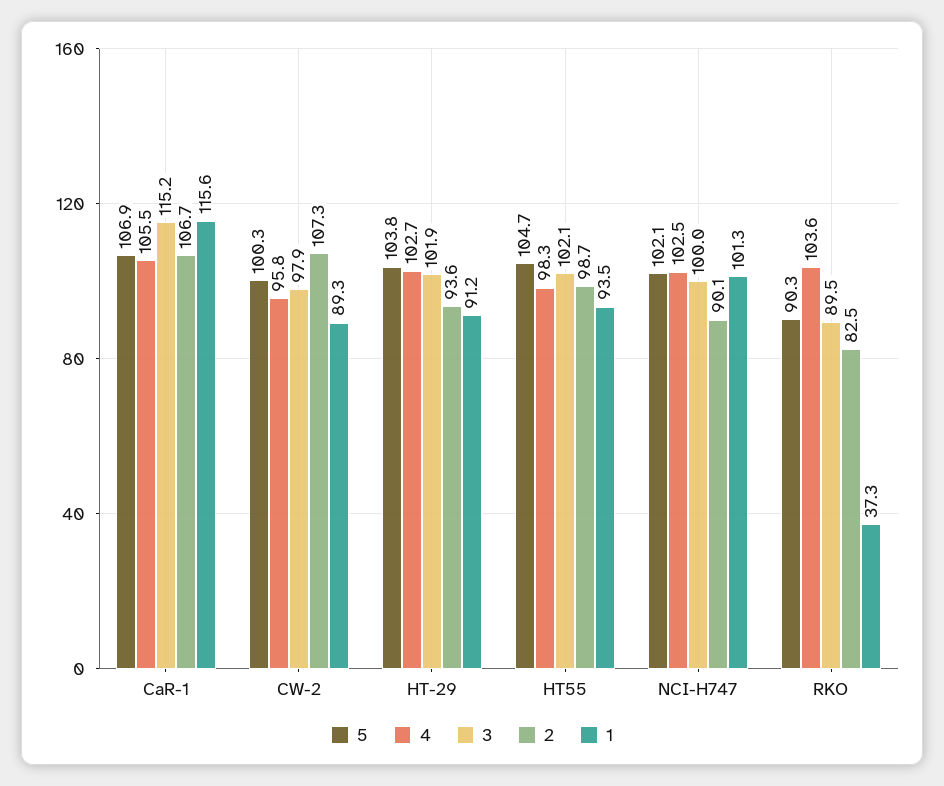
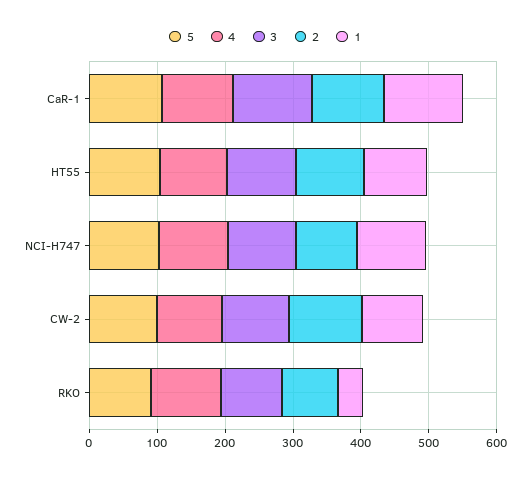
5, HT-29: 103.8 -> none
4, HT-29: 102.7 -> none
3, HT-29: 101.9 -> none
2, HT-29: 93.6 -> none
1, HT-29: 91.2 -> none

